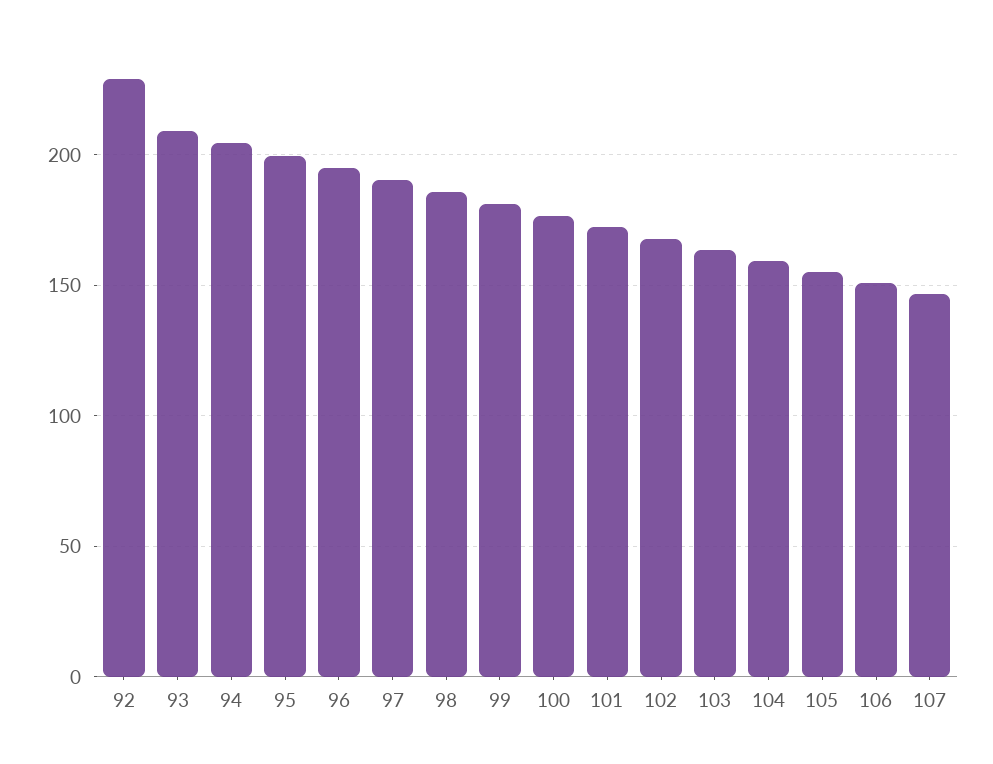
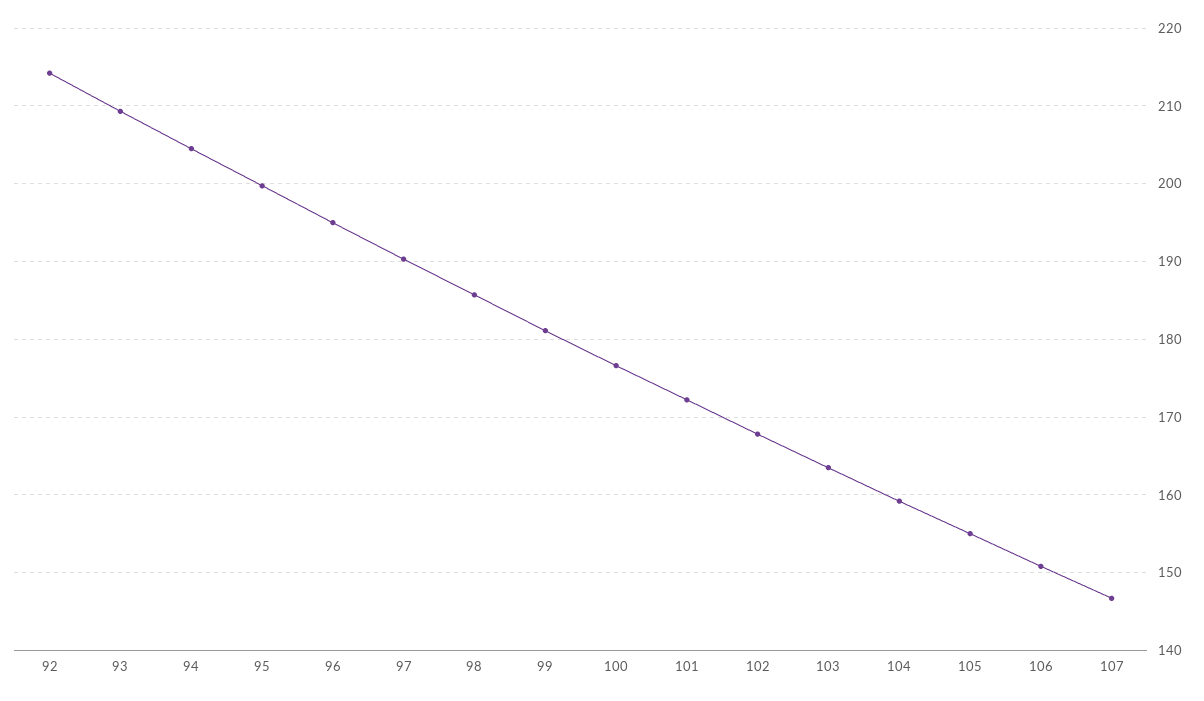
92: 230 -> 214

